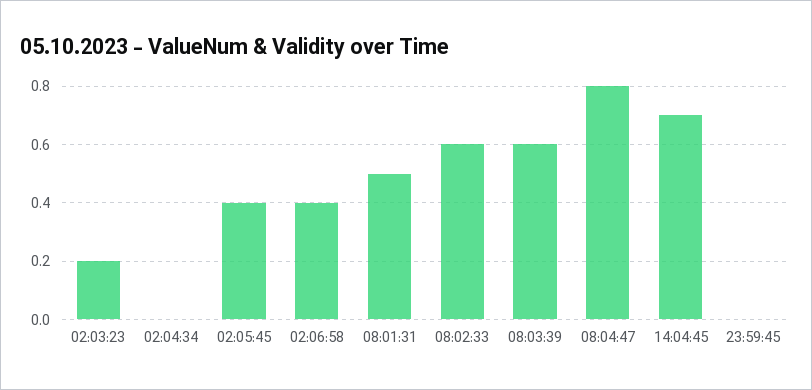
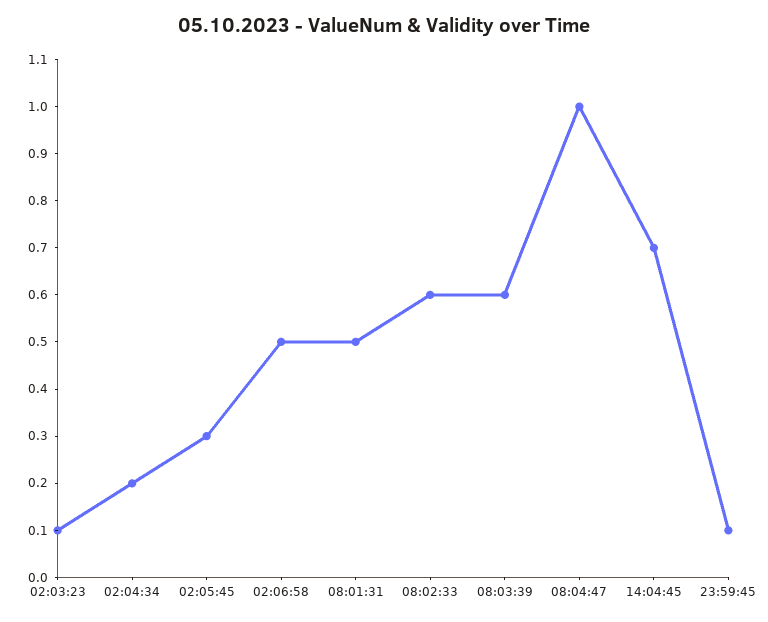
02:03:23: 0.2 -> 0.1
02:04:34: 0 -> 0.2
02:05:45: 0.4 -> 0.3
02:06:58: 0.4 -> 0.5
08:04:47: 0.8 -> 1
23:59:45: 0 -> 0.1

